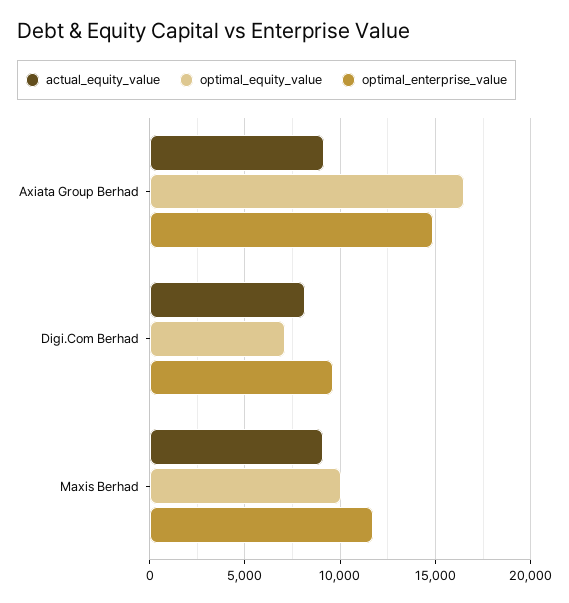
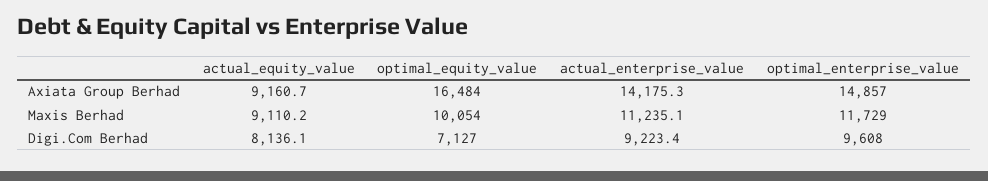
actual_enterprise_value, Axiata Group Berhad: none -> 14175.3
actual_enterprise_value, Maxis Berhad: none -> 11235.1
actual_enterprise_value, Digi.Com Berhad: none -> 9223.4

